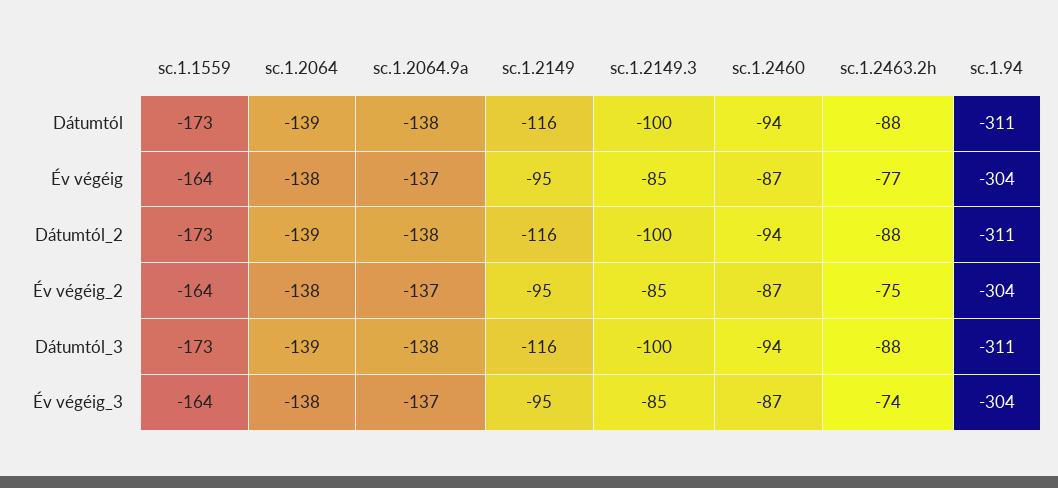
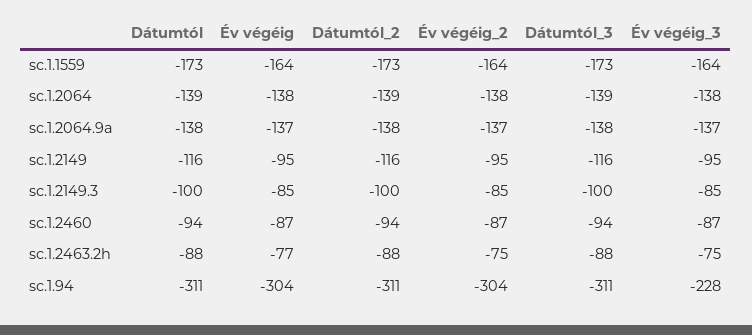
sc.1.2463.2h, Év végéig_3: -74 -> -75
sc.1.94, Év végéig_3: -304 -> -228

